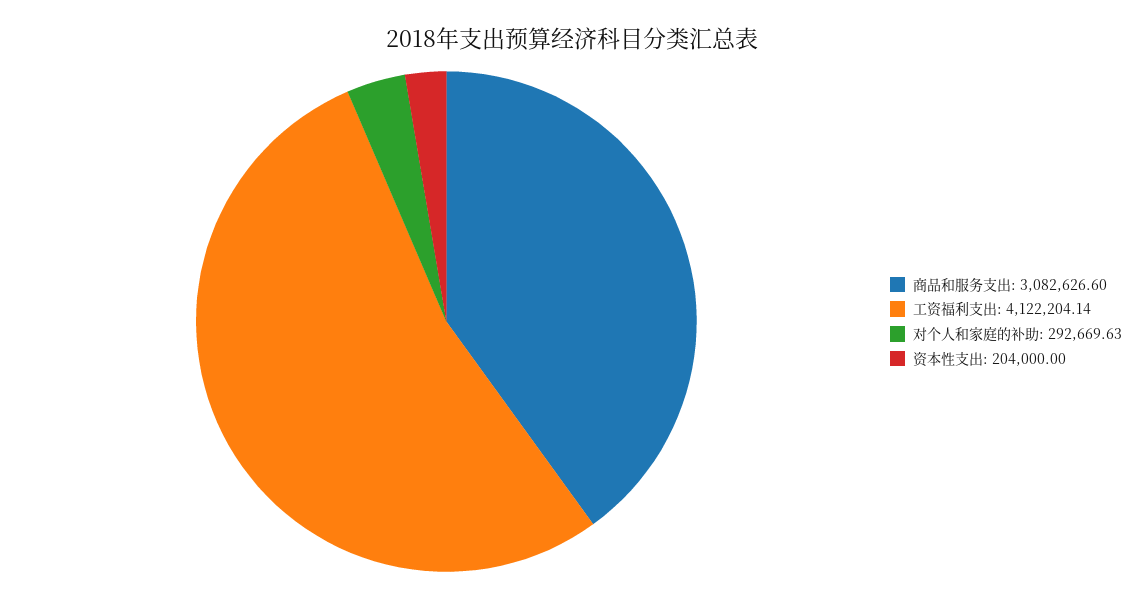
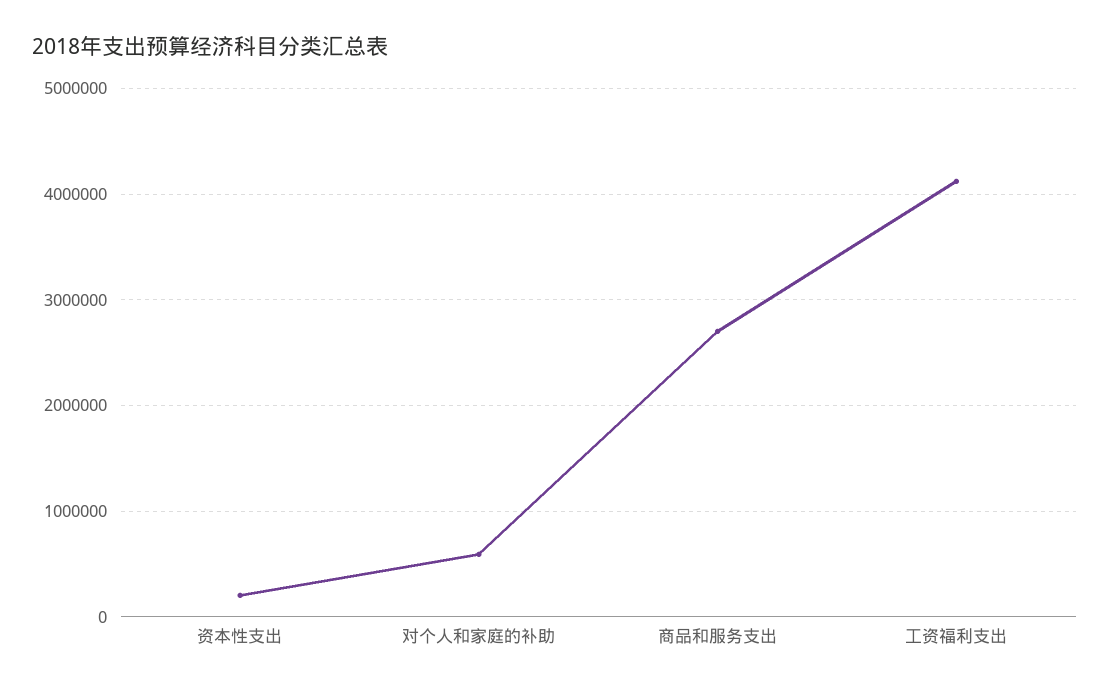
商品和服务支出: 3082626.6 -> 2700000
对个人和家庭的补助: 292669.63 -> 600000

